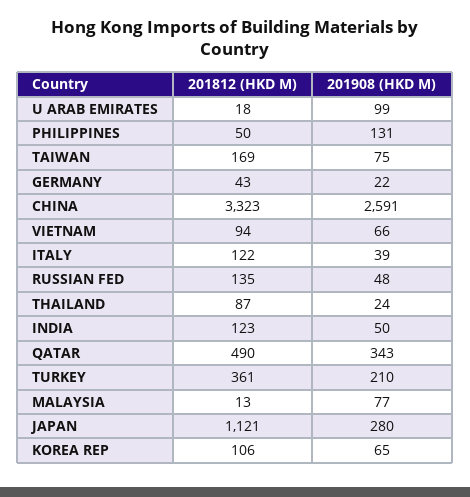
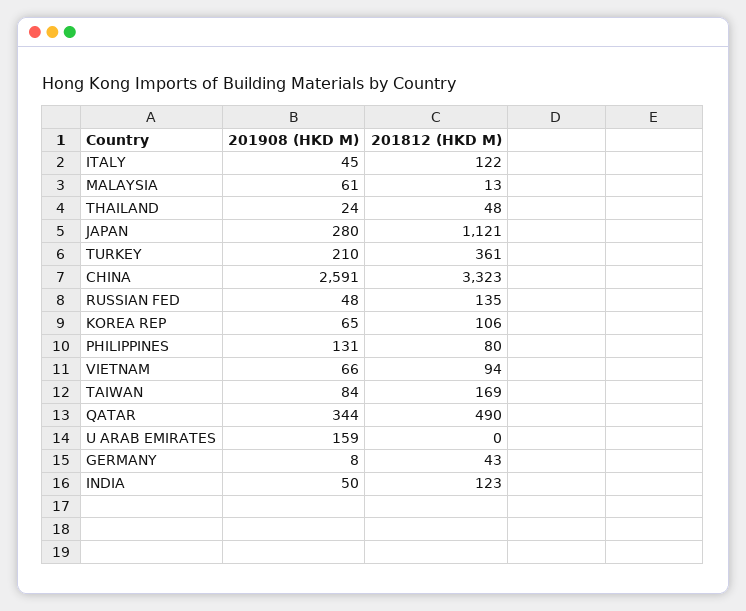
201812 (HKD M), U ARAB EMIRATES: 18 -> 0
201908 (HKD M), U ARAB EMIRATES: 99 -> 159
201812 (HKD M), PHILIPPINES: 50 -> 80
201908 (HKD M), TAIWAN: 75 -> 84
201908 (HKD M), GERMANY: 22 -> 8
201908 (HKD M), ITALY: 39 -> 45
201812 (HKD M), THAILAND: 87 -> 48
201908 (HKD M), QATAR: 343 -> 344
201908 (HKD M), MALAYSIA: 77 -> 61

